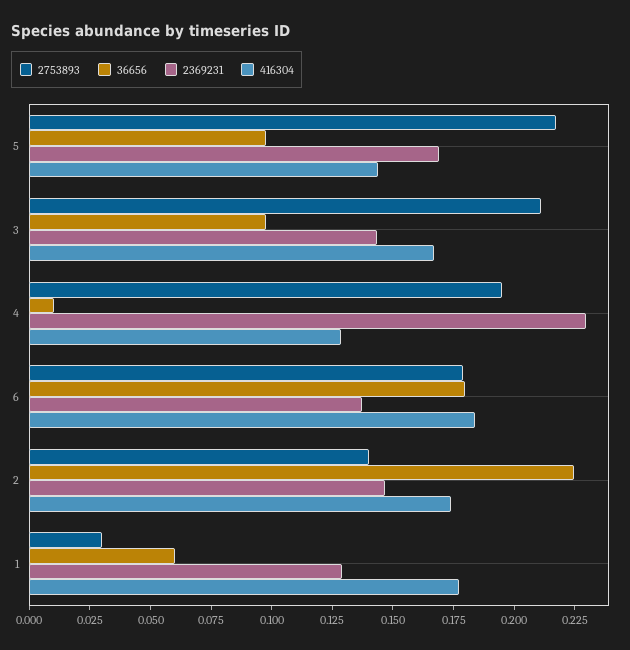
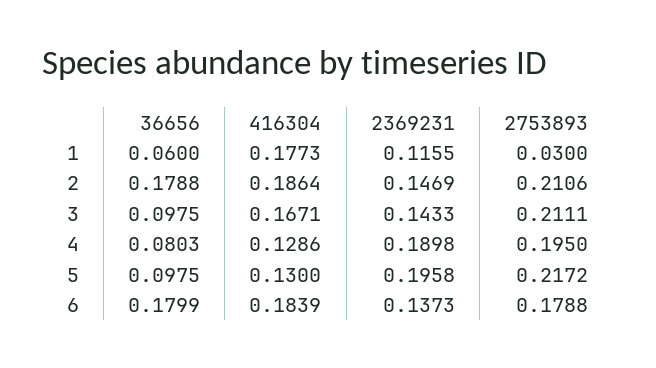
2369231, 5: 0.17 -> 0.1958
416304, 5: 0.145 -> 0.13
36656, 4: 0.01 -> 0.0803
2369231, 4: 0.23 -> 0.1898
2753893, 2: 0.14 -> 0.2106
36656, 2: 0.225 -> 0.1788
416304, 2: 0.175 -> 0.1864
2369231, 1: 0.13 -> 0.1155

